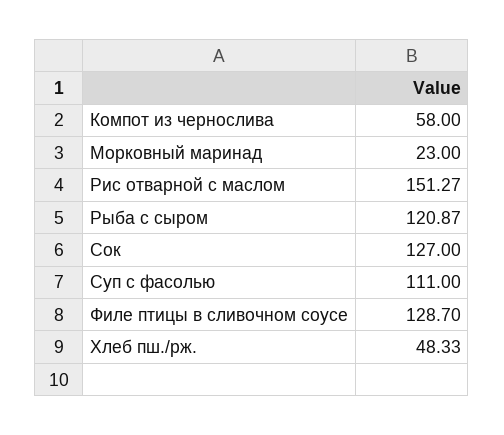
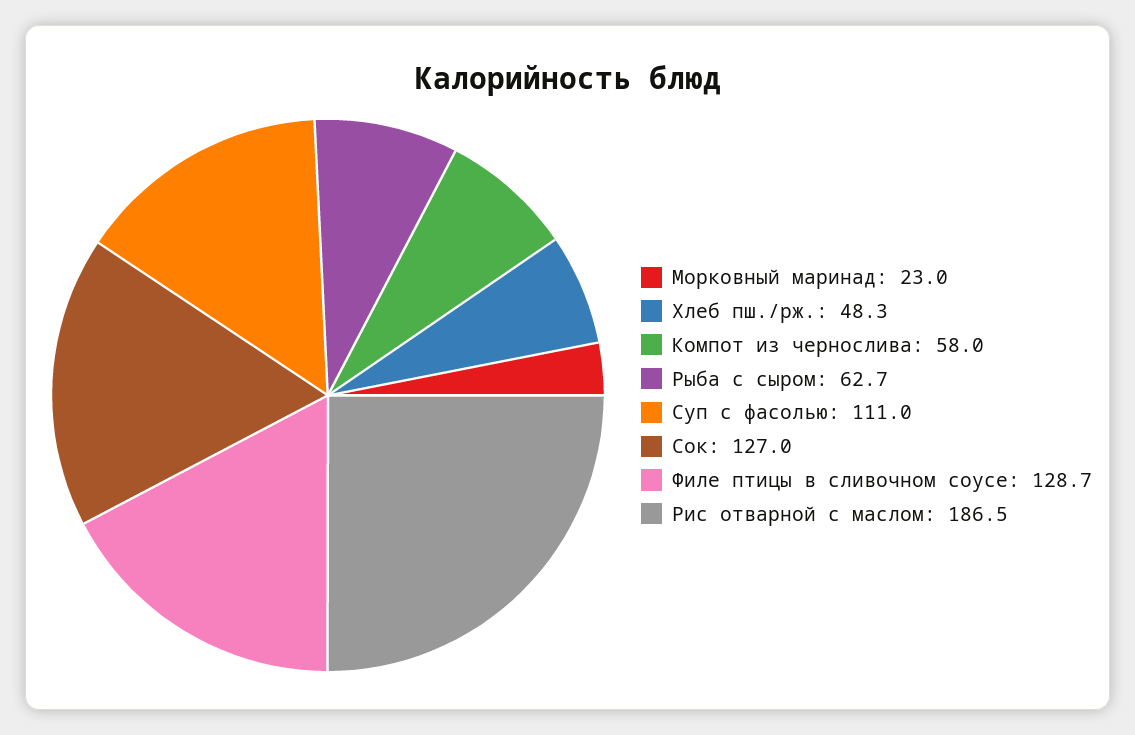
Рис отварной с маслом: 151.27 -> 186.5
Рыба с сыром: 120.87 -> 62.7

